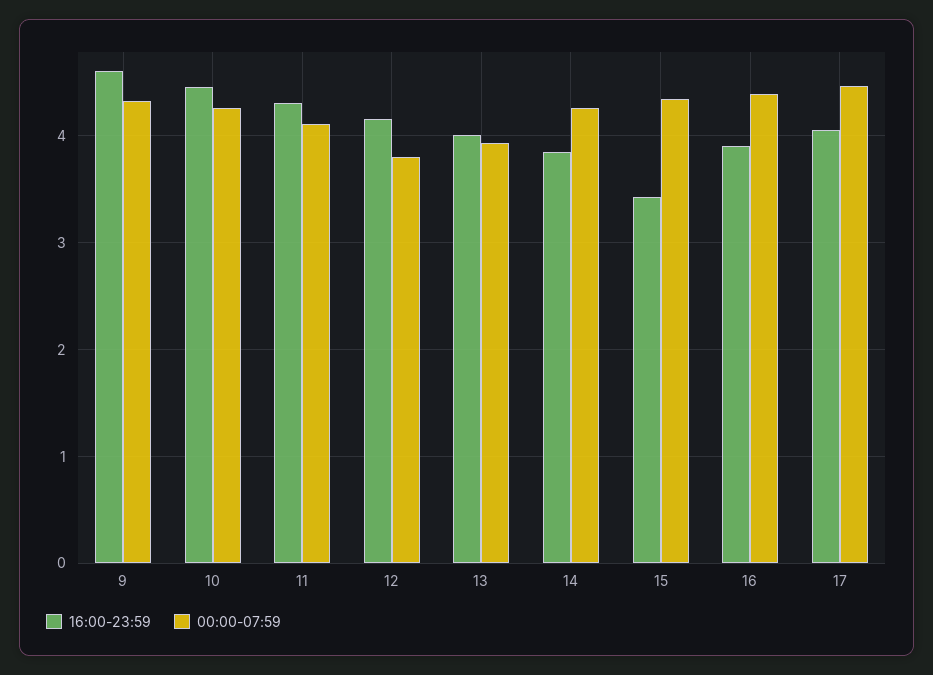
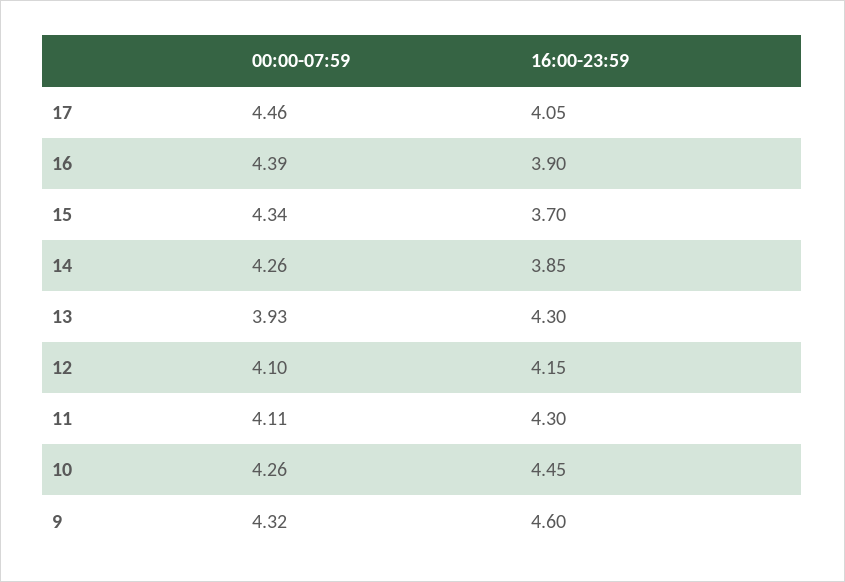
00:00-07:59, 12: 3.8 -> 4.1
16:00-23:59, 13: 4 -> 4.3
16:00-23:59, 15: 3.4 -> 3.7

